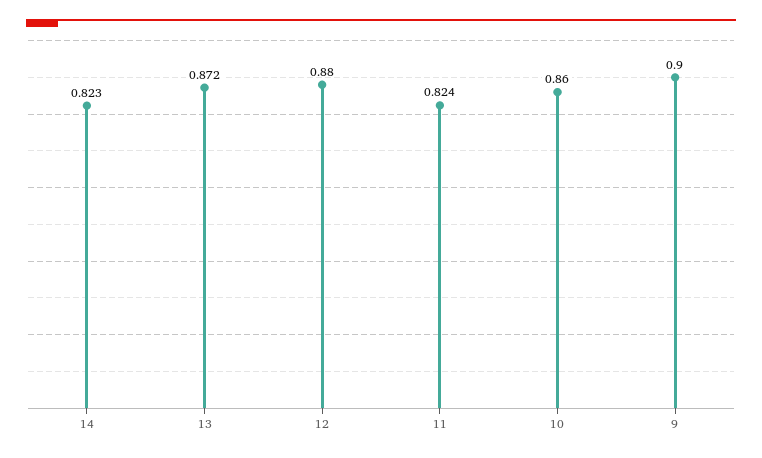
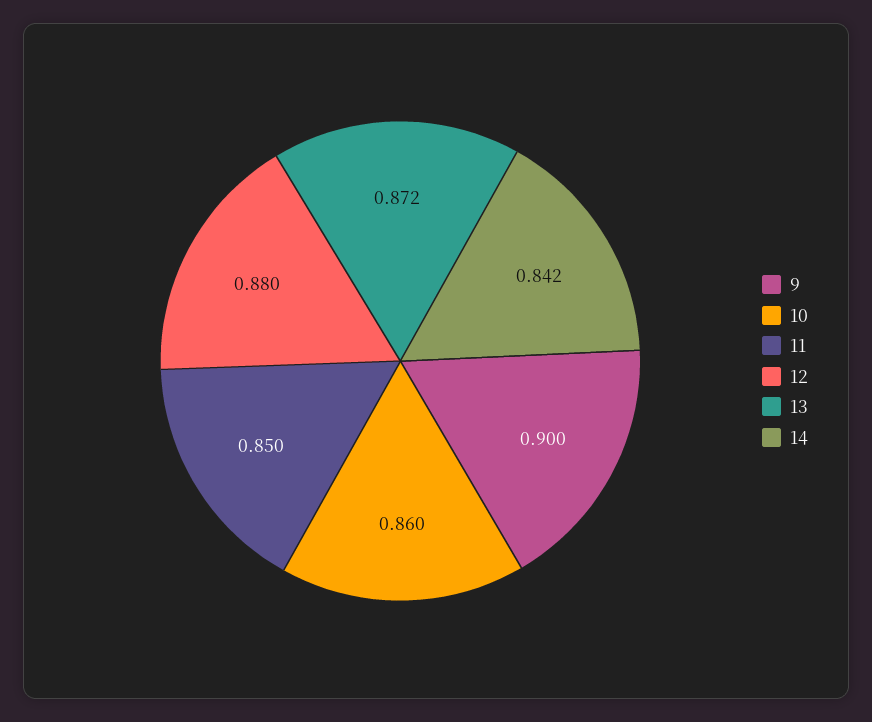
14: 0.823 -> 0.842
11: 0.824 -> 0.85

